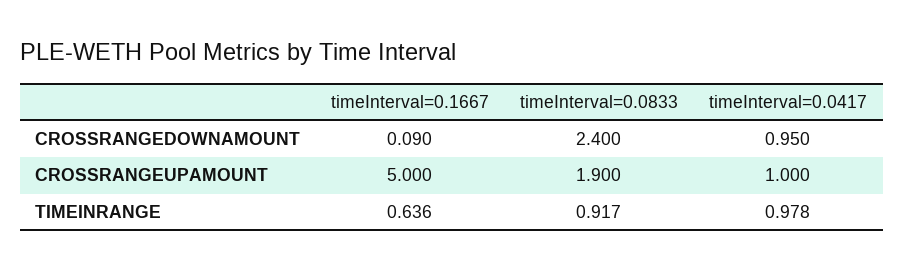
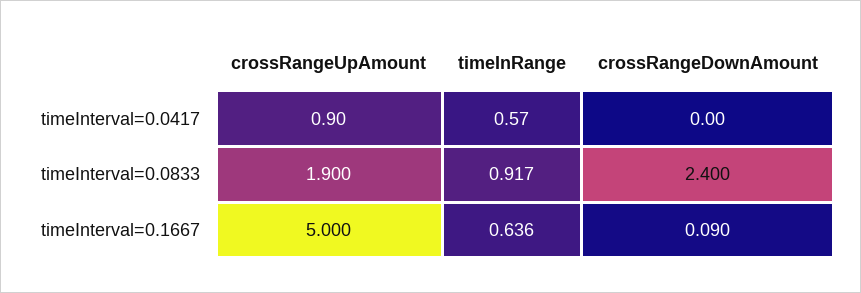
timeInterval=0.0417, CROSSRANGEDOWNAMOUNT: 0.95 -> 0
timeInterval=0.0417, CROSSRANGEUPAMOUNT: 1 -> 0.9
timeInterval=0.0417, TIMEINRANGE: 0.978 -> 0.57

